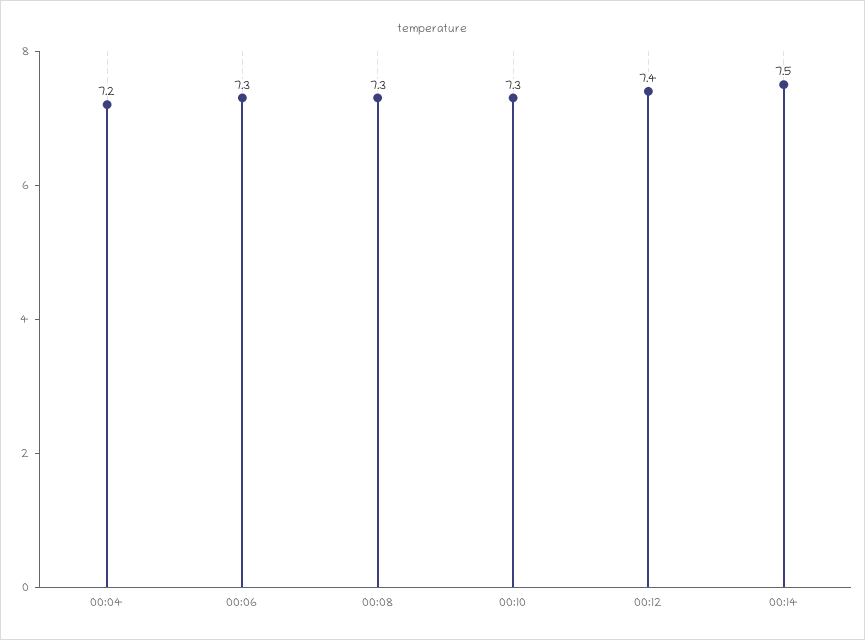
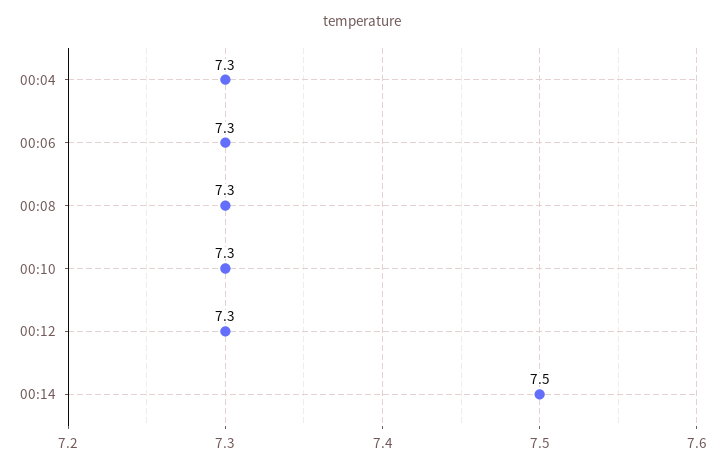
00:04: 7.2 -> 7.3
00:12: 7.4 -> 7.3

